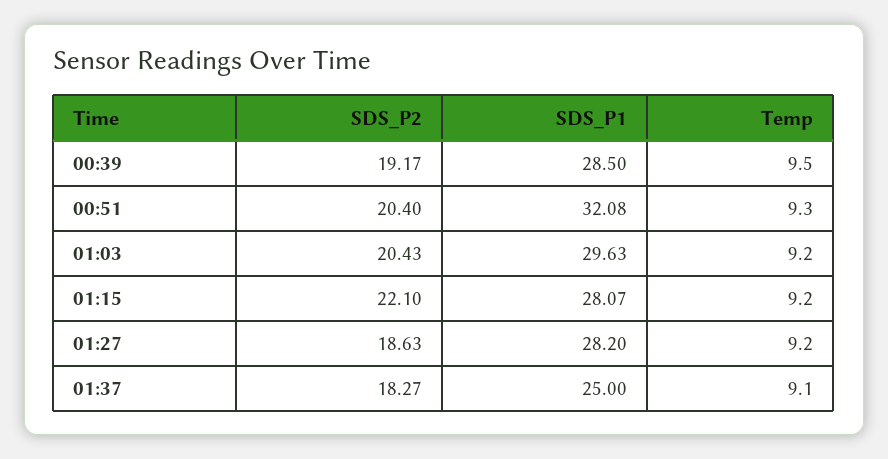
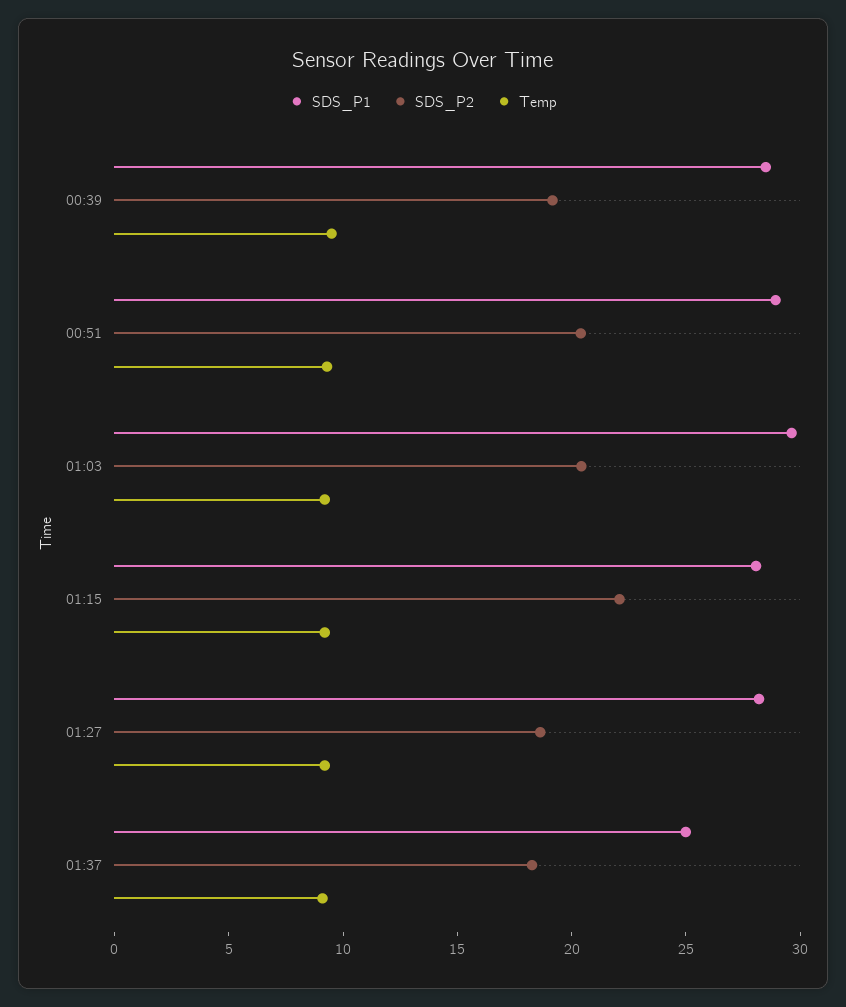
SDS_P1, 00:51: 32.08 -> 29

